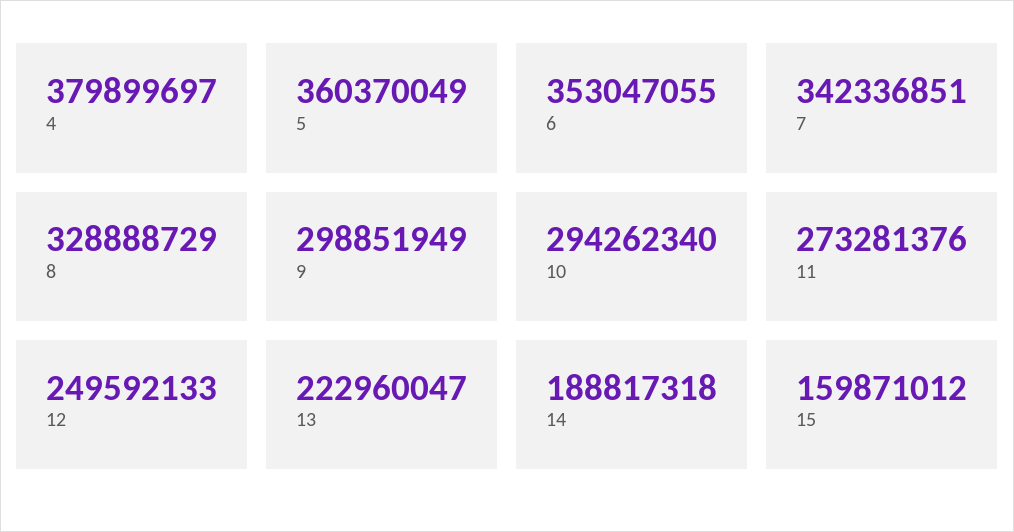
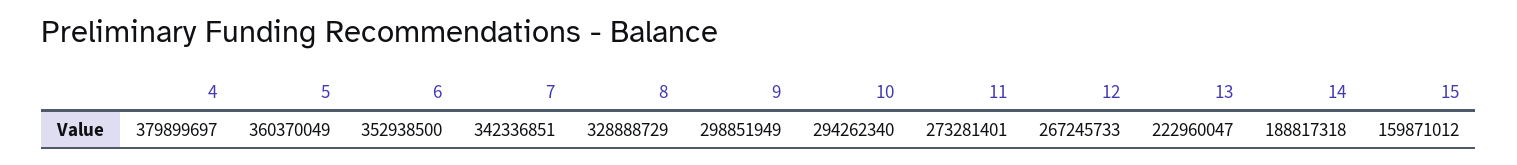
6: 353047055 -> 352938500
11: 273281376 -> 273281401
12: 249592133 -> 267245733

